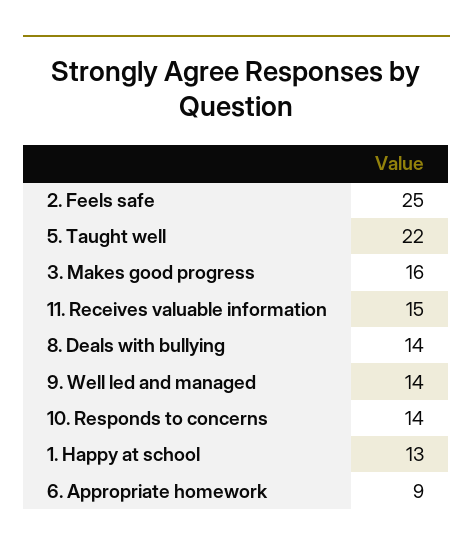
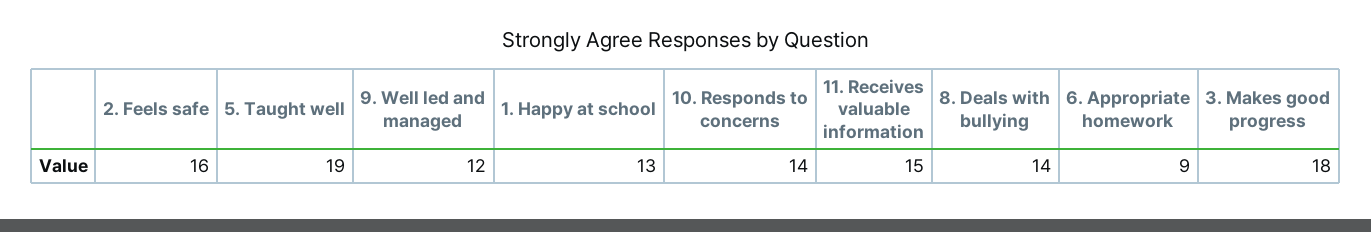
2. Feels safe: 25 -> 16
5. Taught well: 22 -> 19
3. Makes good progress: 16 -> 18
9. Well led and managed: 14 -> 12

